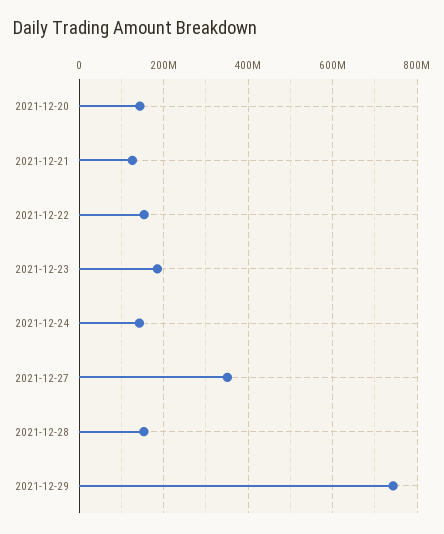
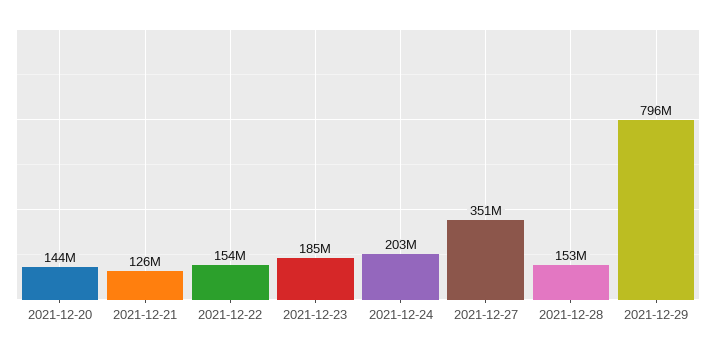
2021-12-24: 140000000 -> 203000000
2021-12-29: 740000000 -> 796000000

